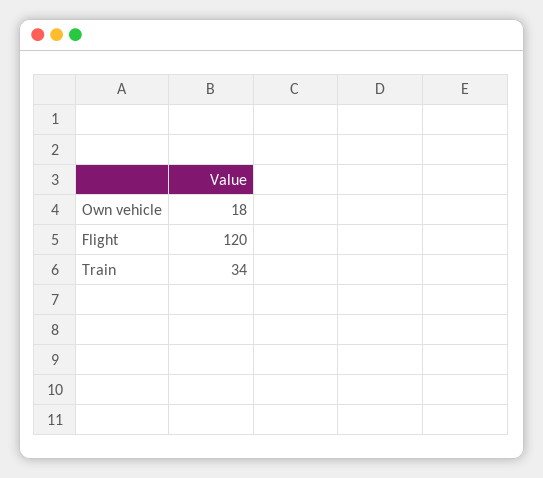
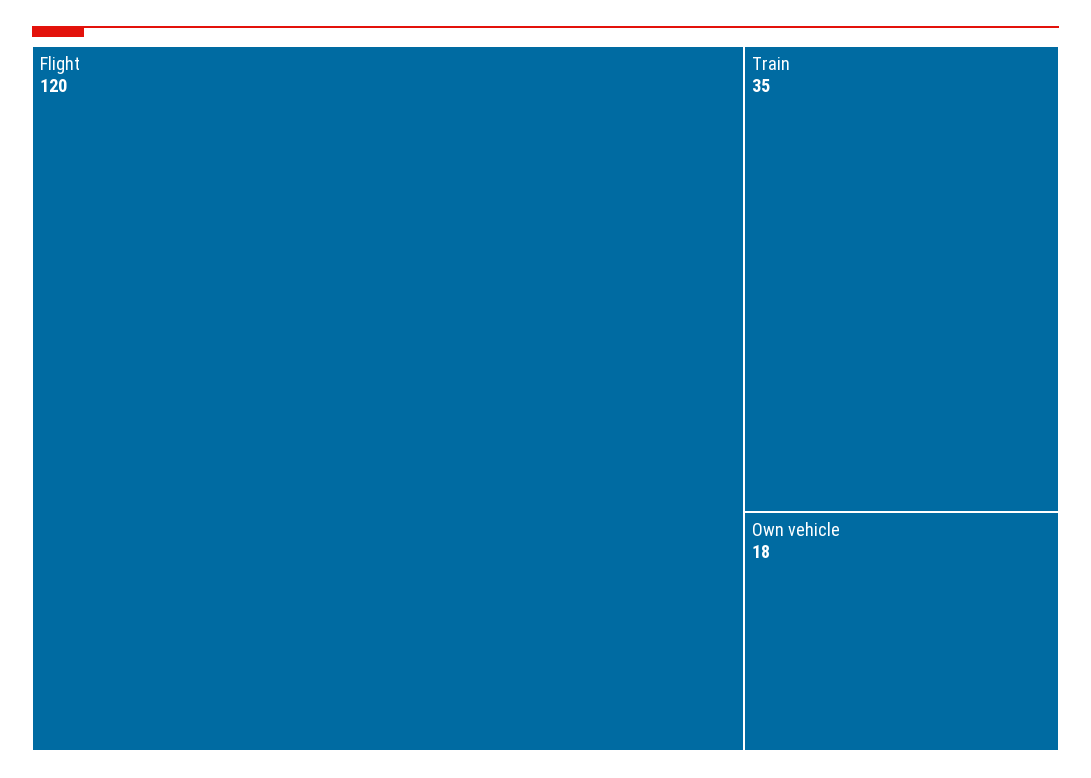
Train: 34 -> 35

